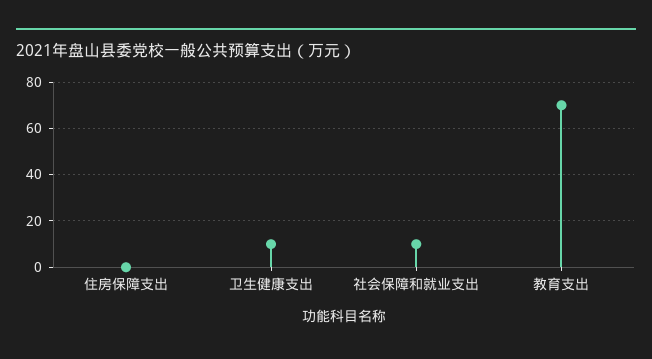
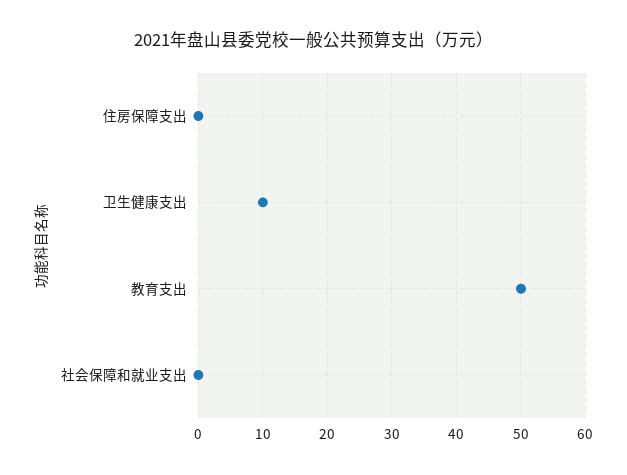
社会保障和就业支出: 10 -> 0
教育支出: 70 -> 50

